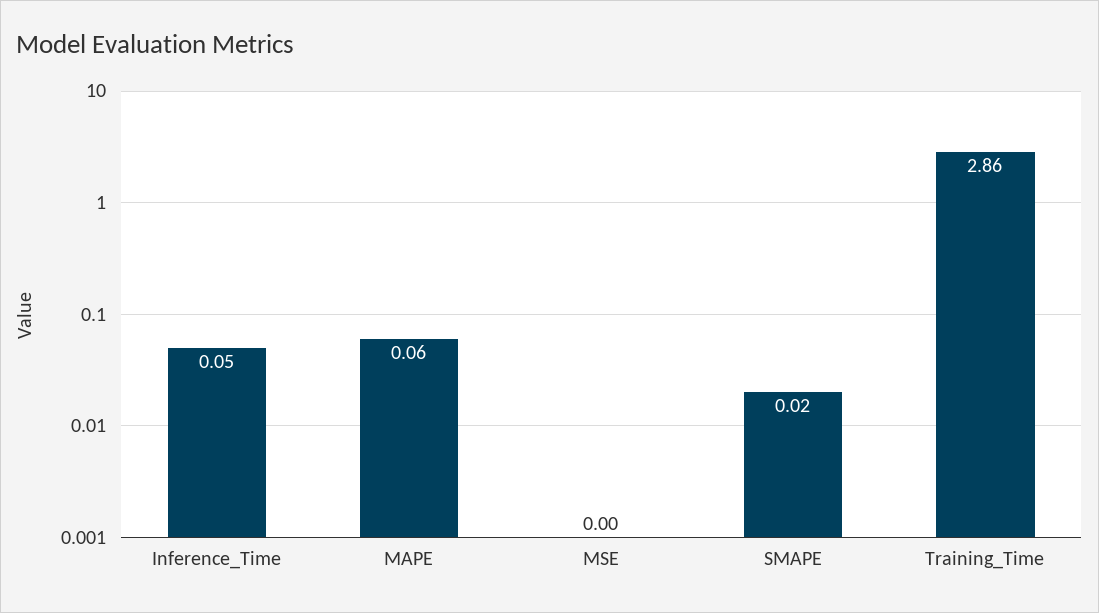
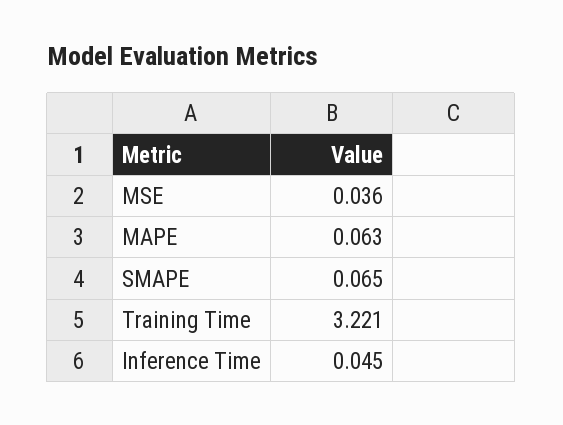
MSE: 0 -> 0.036
SMAPE: 0.02 -> 0.065
Training_Time: 2.86 -> 3.221

